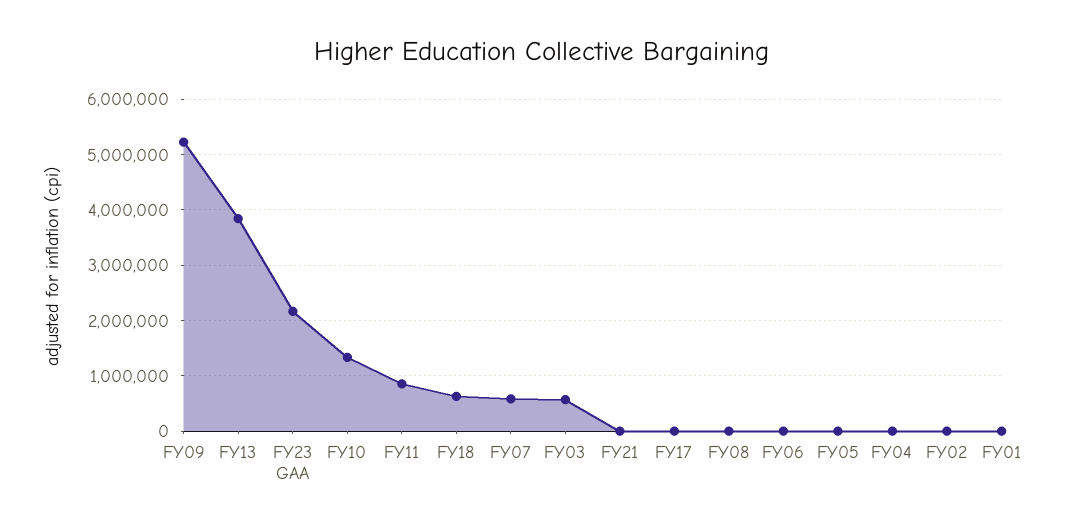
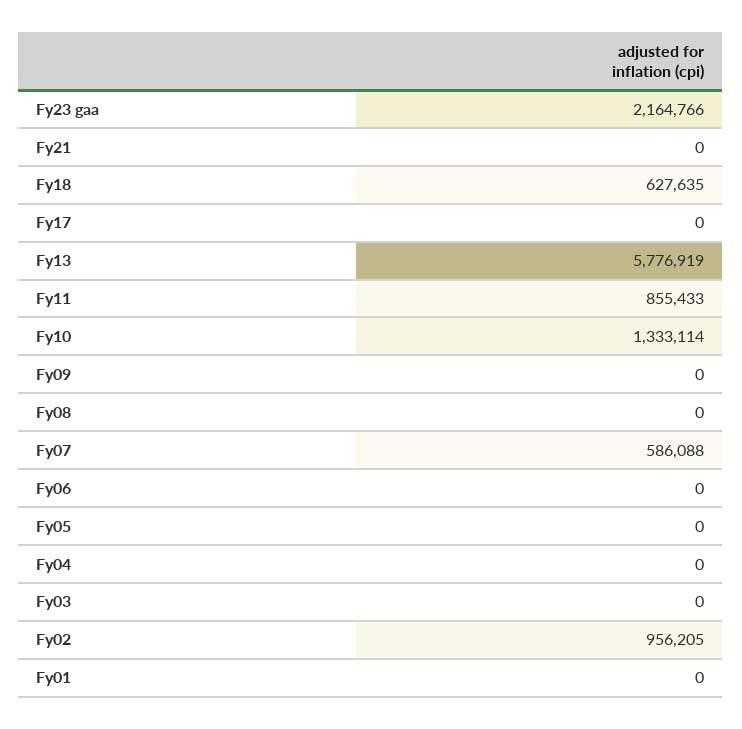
FY09: 5200000 -> 0
FY13: 3800000 -> 5776919
FY03: 600000 -> 0
FY02: 0 -> 956205

